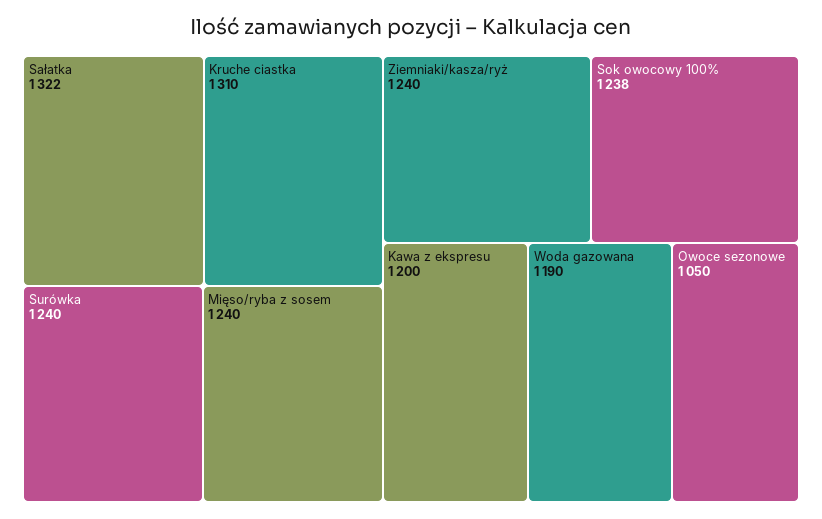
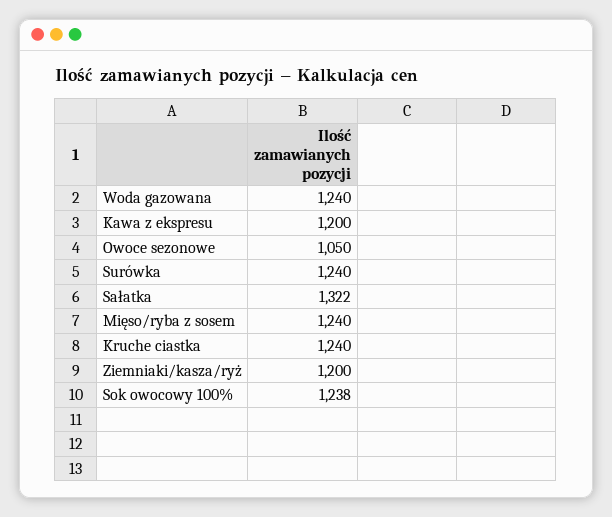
Kruche ciastka: 1310 -> 1240
Ziemniaki/kasza/ryż: 1240 -> 1200
Woda gazowana: 1190 -> 1240

